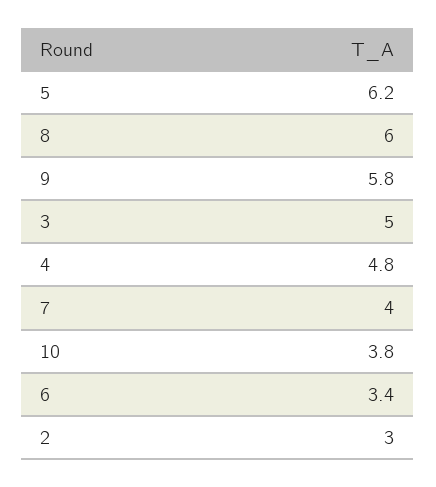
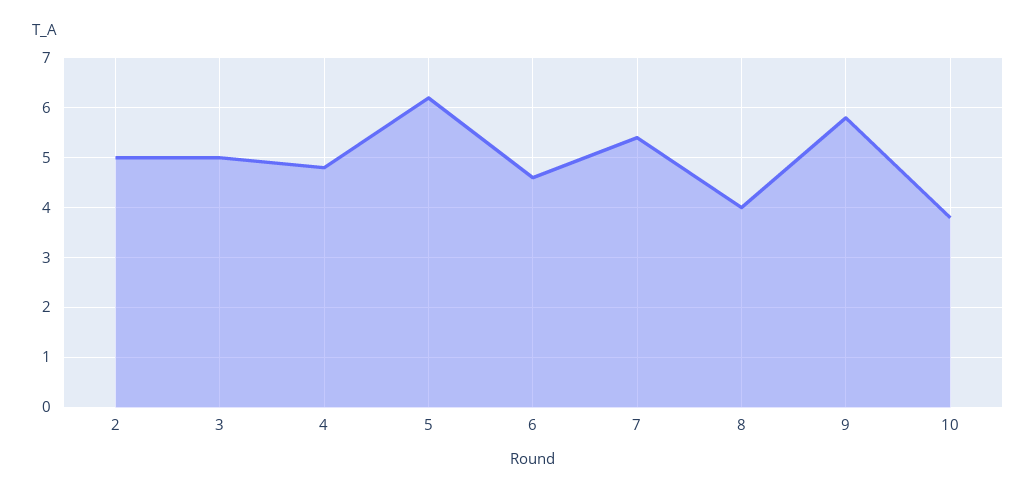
8: 6 -> 4
7: 4 -> 5.5
6: 3.4 -> 4.5
2: 3 -> 5

